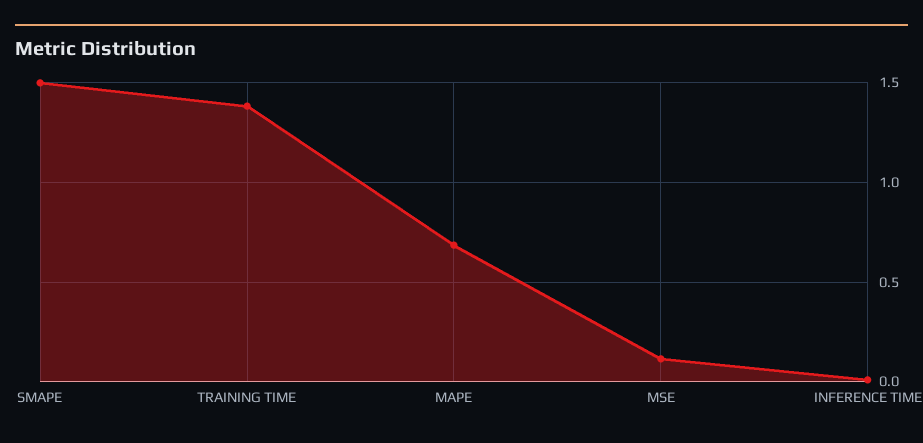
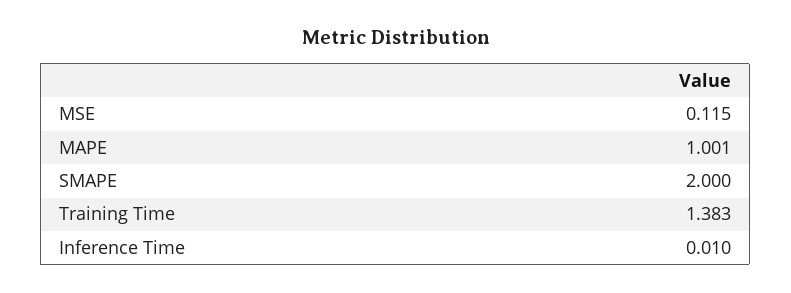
SMAPE: 1.5 -> 2
MAPE: 0.7 -> 1.001

